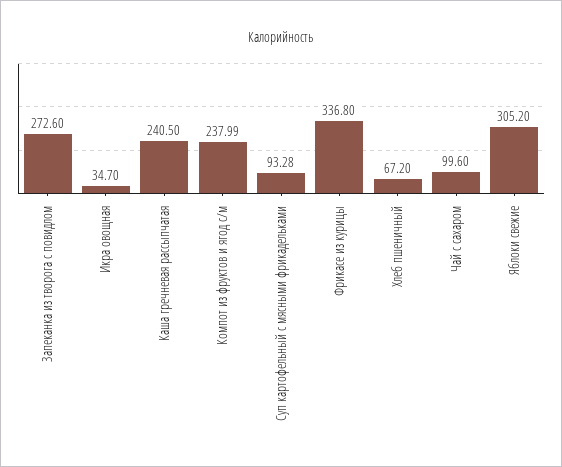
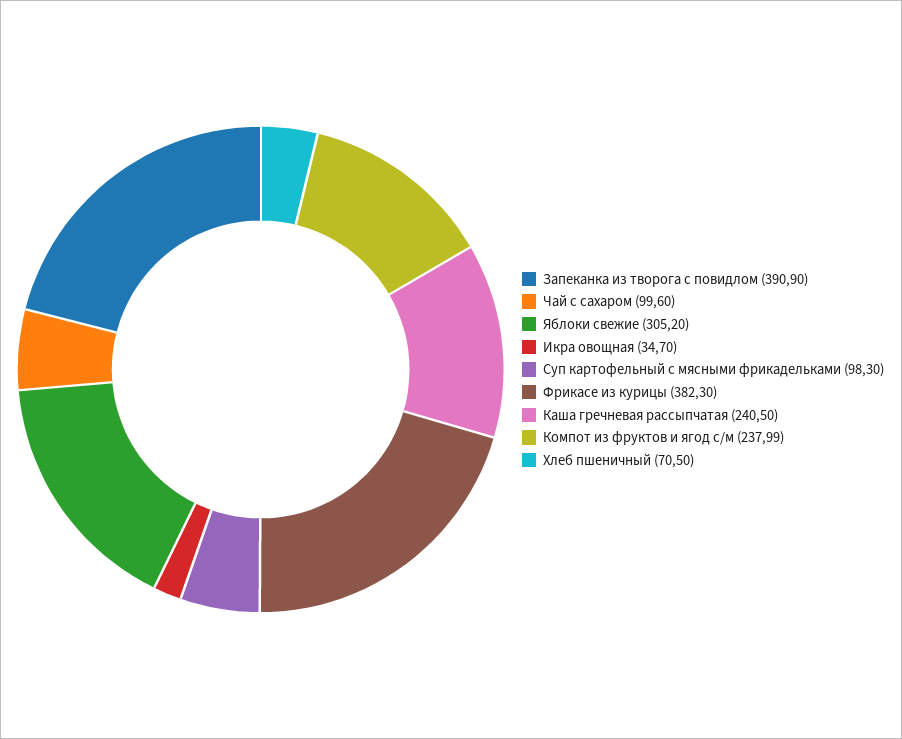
Запеканка из творога с повидлом: 272.6 -> 390.9
Суп картофельный с мясными фрикадельками: 93.28 -> 98.3
Фрикасе из курицы: 336.8 -> 382.3
Хлеб пшеничный: 67.2 -> 70.5

